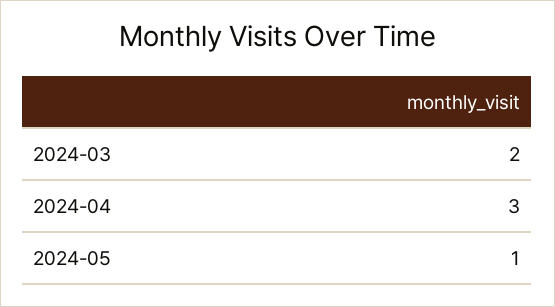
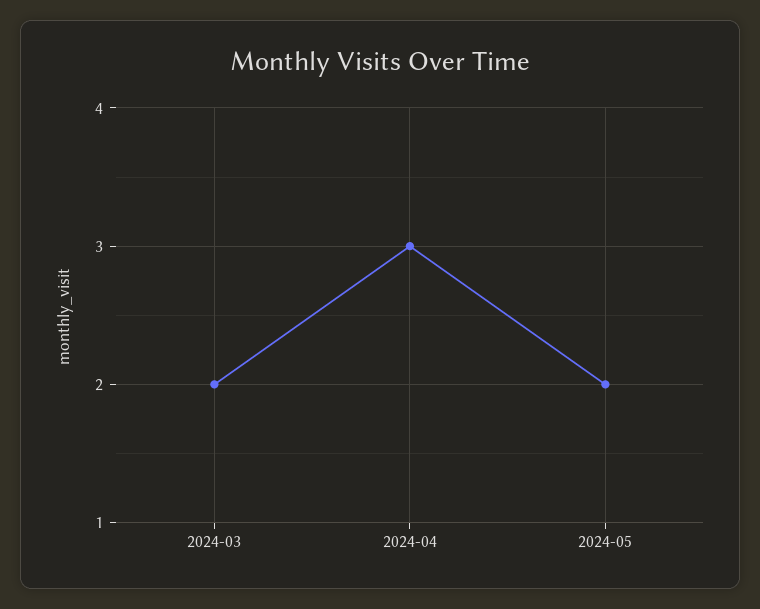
2024-05: 1 -> 2

